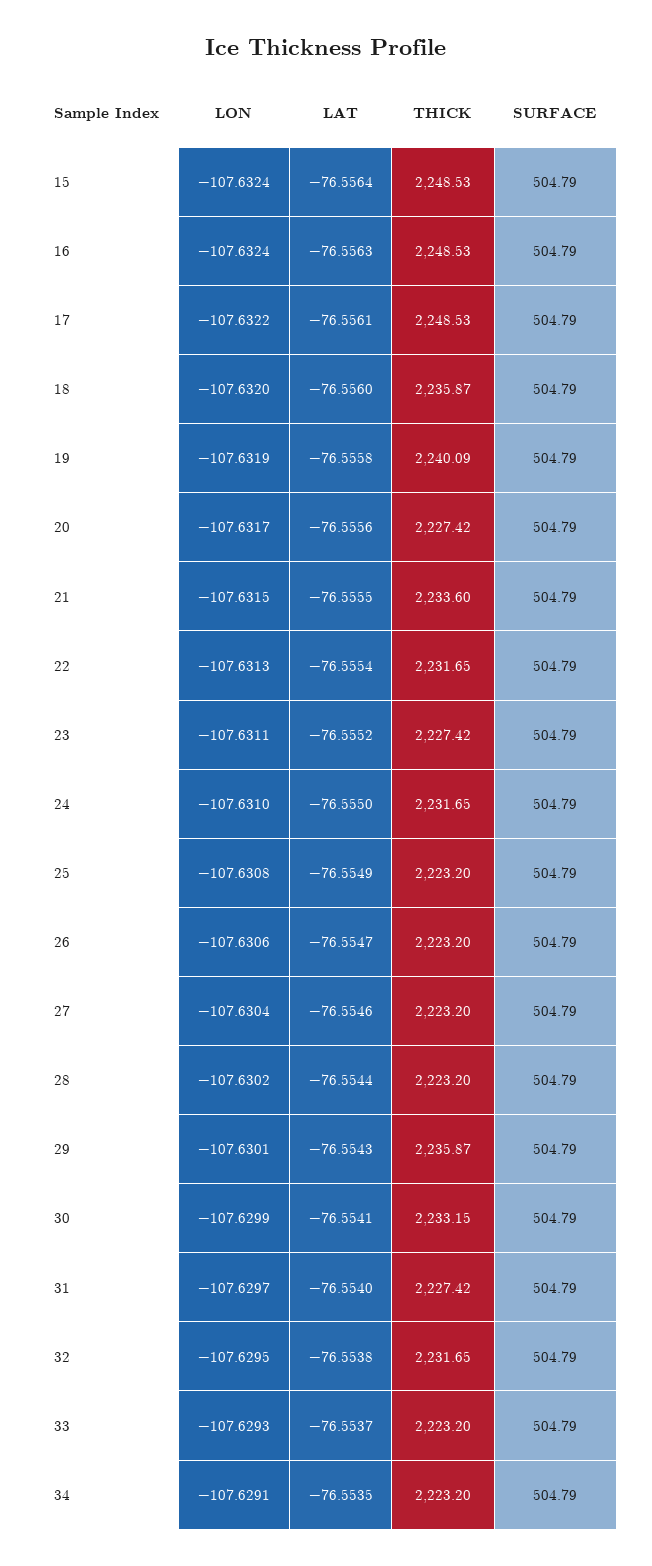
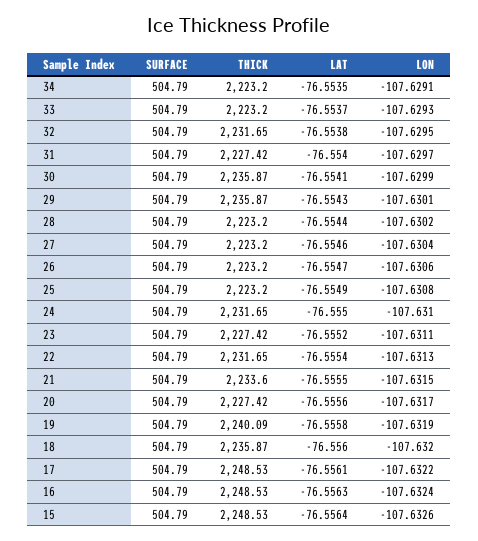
LON, 15: -107.6324 -> -107.6326
THICK, 30: 2233.15 -> 2235.87

